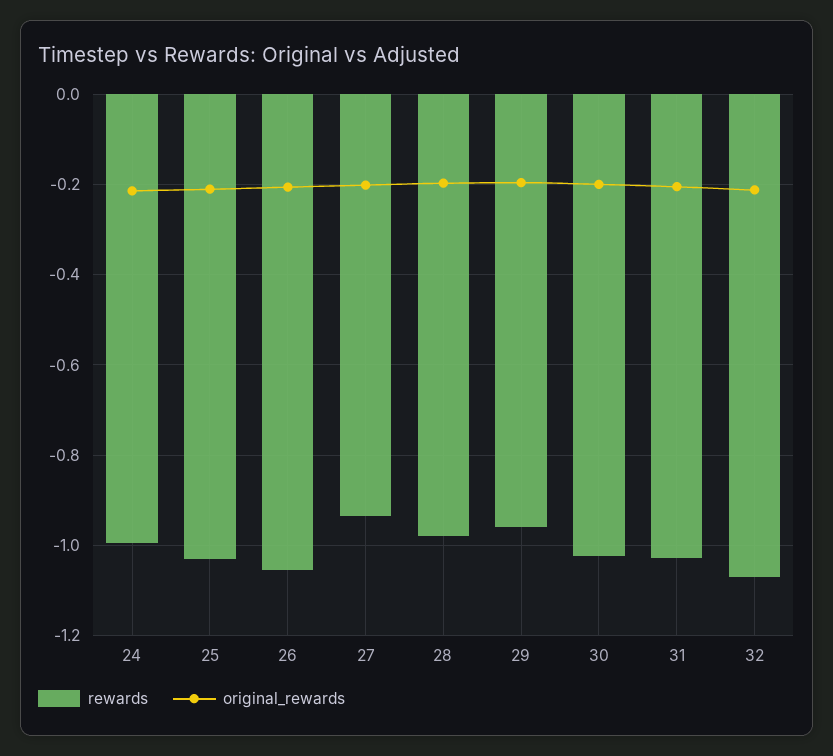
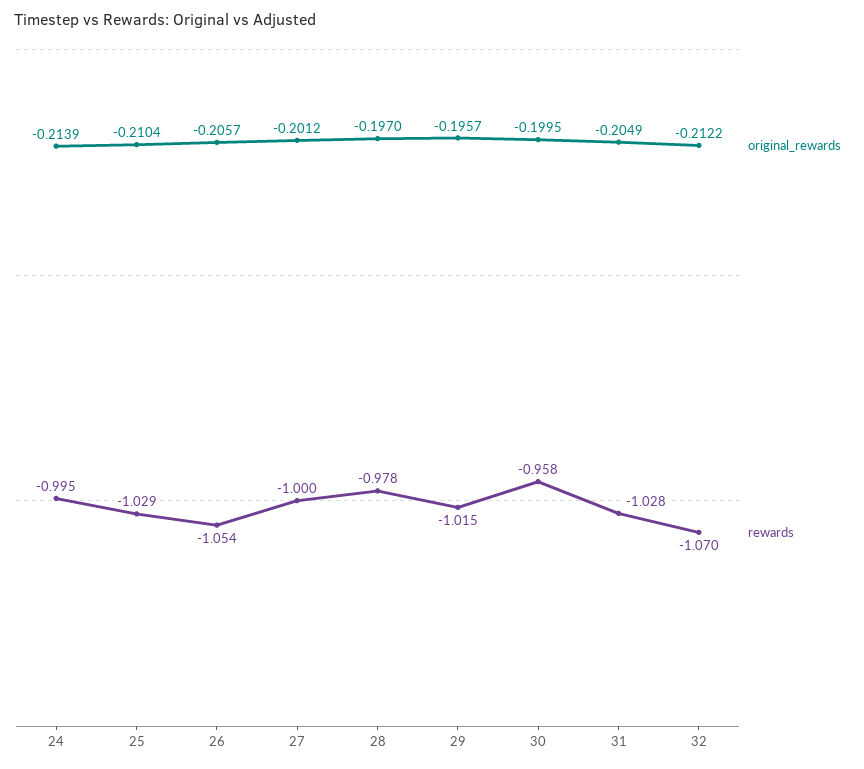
rewards, 27: -0.94 -> -1
rewards, 29: -0.96 -> -1.015
rewards, 30: -1.02 -> -0.958

